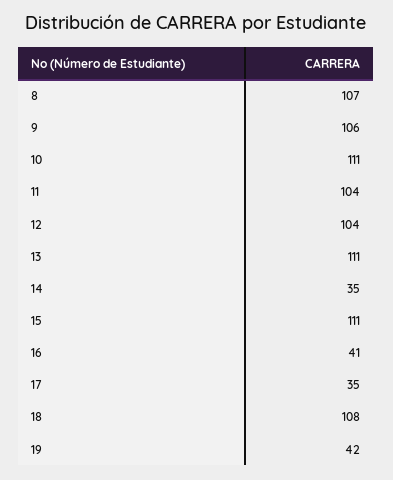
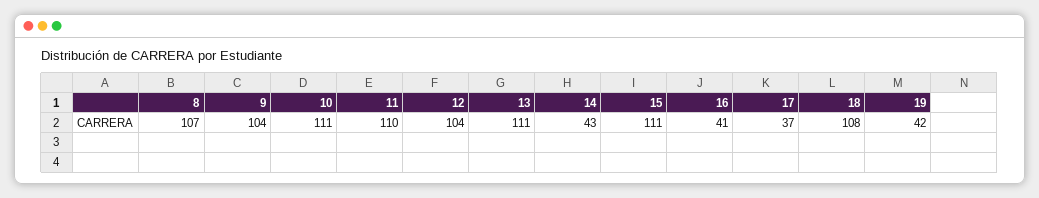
9: 106 -> 104
11: 104 -> 110
14: 35 -> 43
17: 35 -> 37

